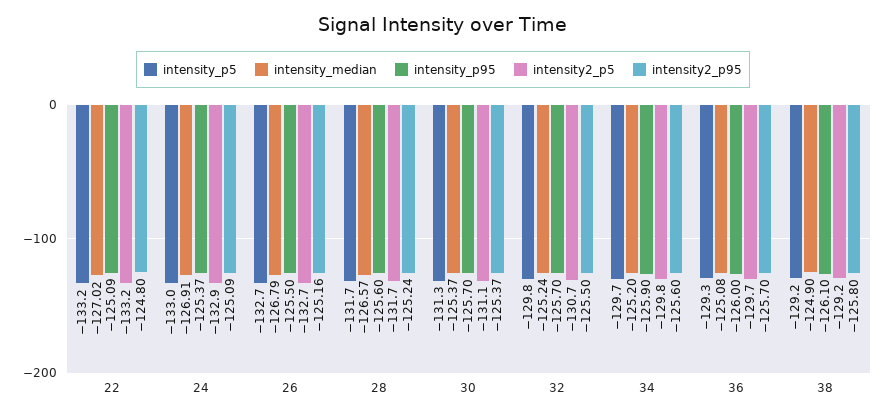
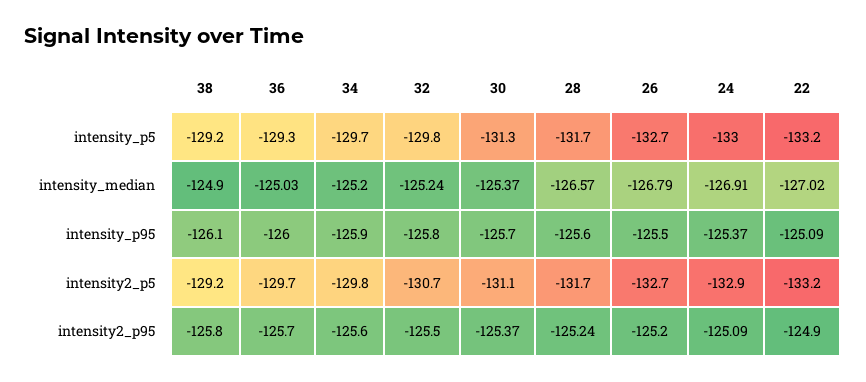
intensity2_p95, 22: -124.8 -> -124.9
intensity2_p95, 26: -125.16 -> -125.2
intensity_p95, 32: -125.7 -> -125.8
intensity_median, 36: -125.08 -> -125.03

